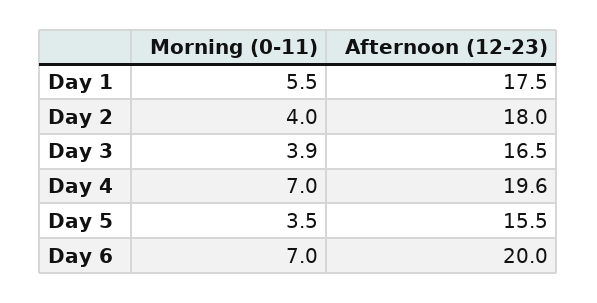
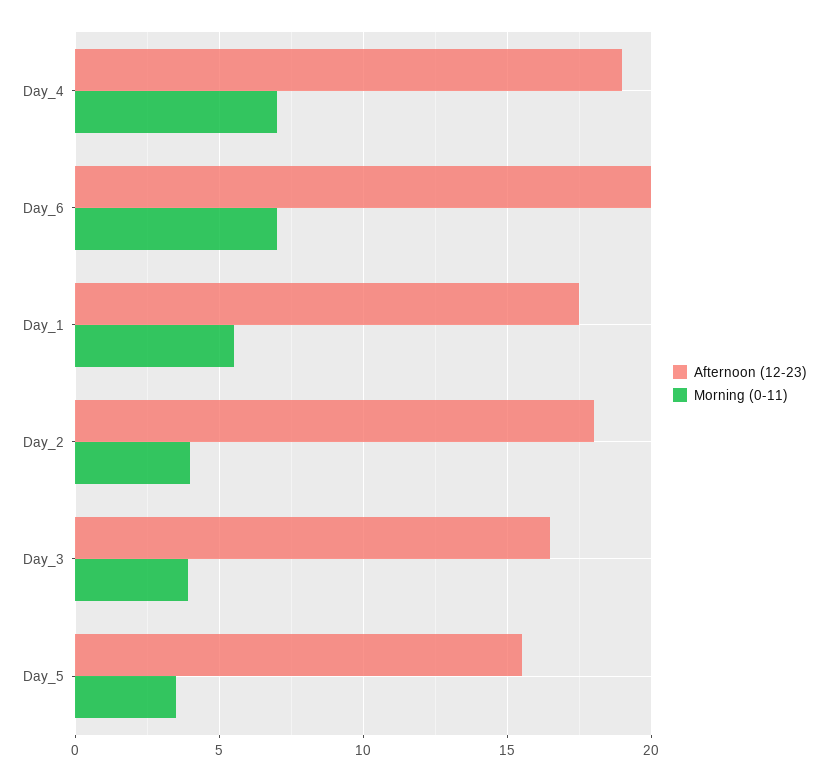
Afternoon (12-23), Day 4: 19.6 -> 19

